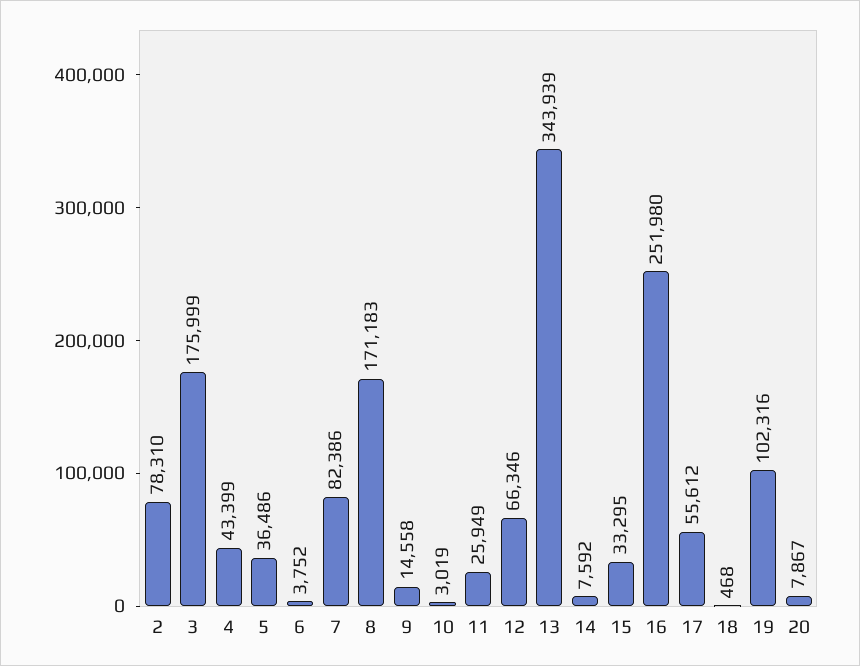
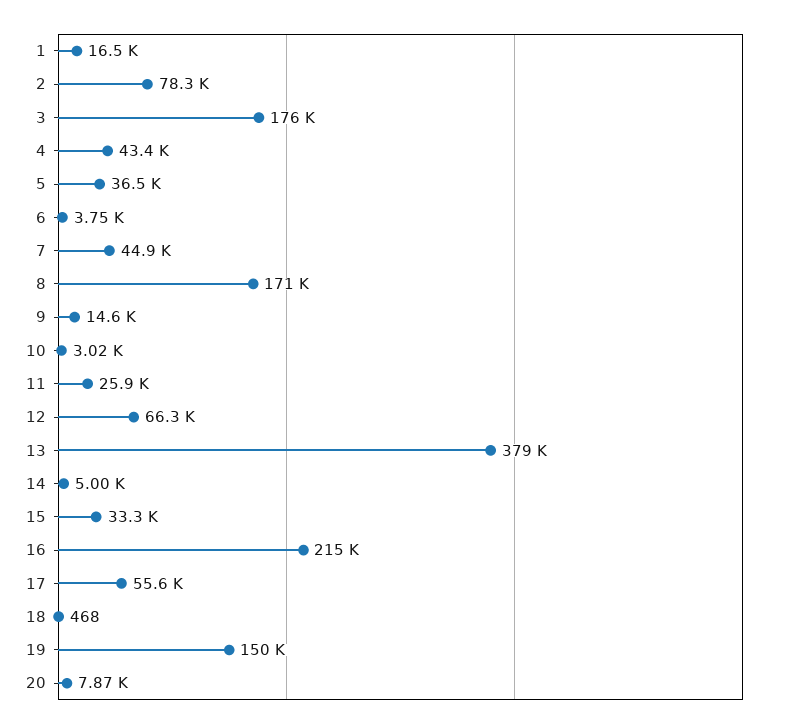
7: 82386 -> 44900
13: 343939 -> 379000
14: 7592 -> 5000
16: 251980 -> 215000
19: 102316 -> 150000
1: none -> 16500

